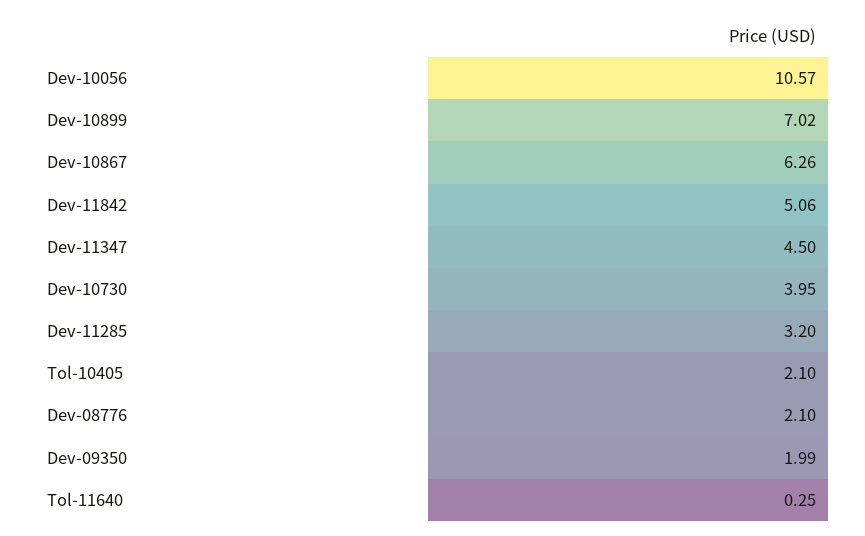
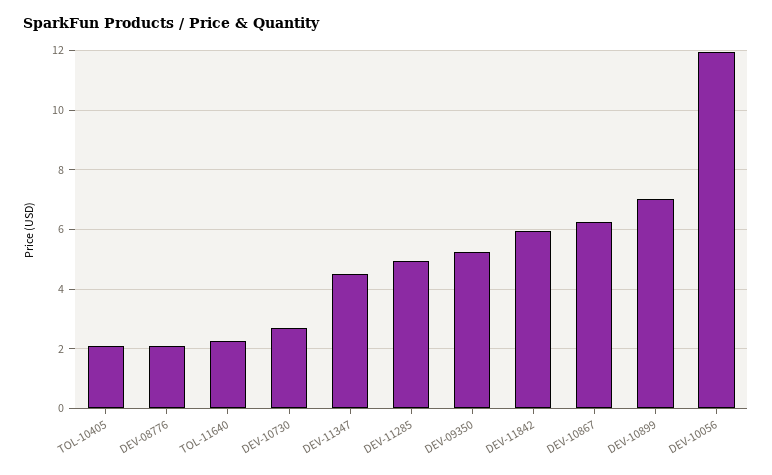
Dev-10056: 10.57 -> 12
Dev-11842: 5.06 -> 6
Dev-10730: 3.95 -> 2.75
Dev-11285: 3.2 -> 5
Dev-09350: 1.99 -> 5.25
Tol-11640: 0.25 -> 2.25

